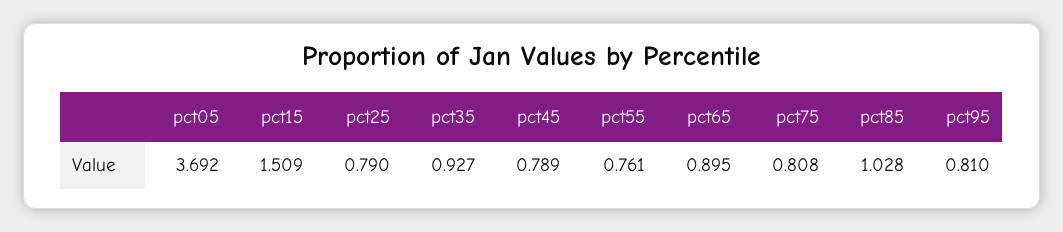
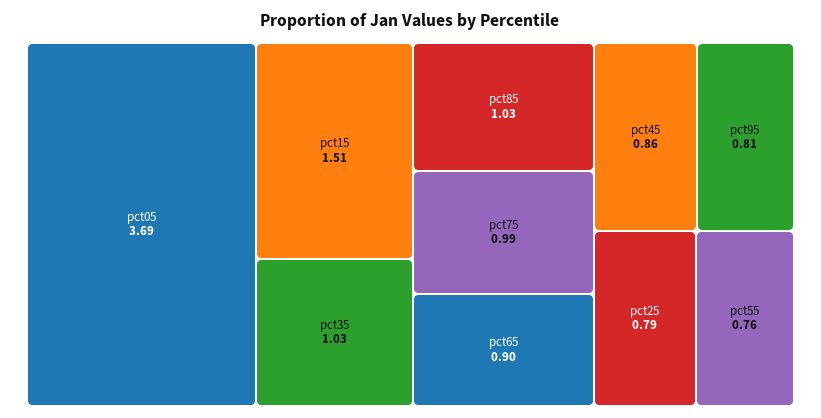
pct35: 0.927 -> 1.03
pct45: 0.789 -> 0.86
pct75: 0.808 -> 0.99

